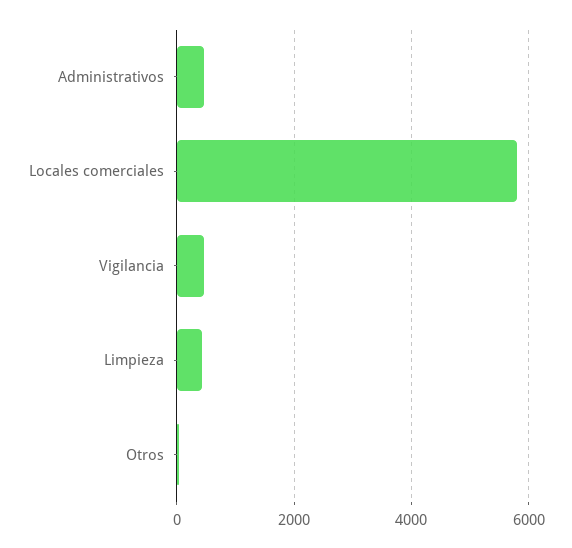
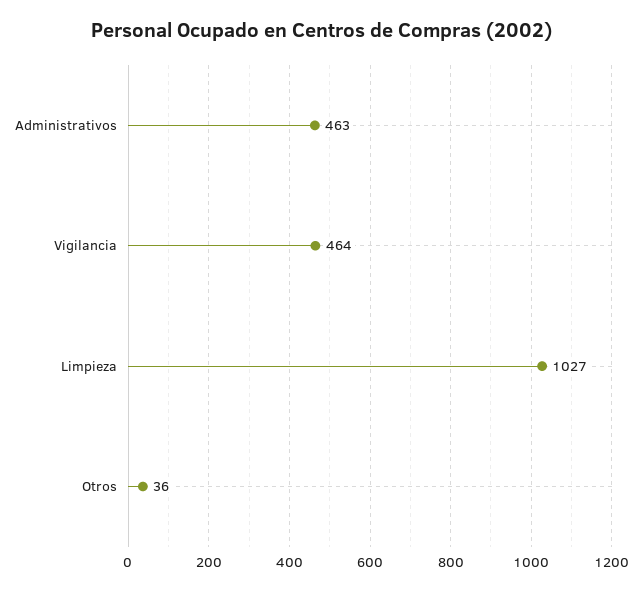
Locales comerciales: 5800 -> none
Limpieza: 400 -> 1027

